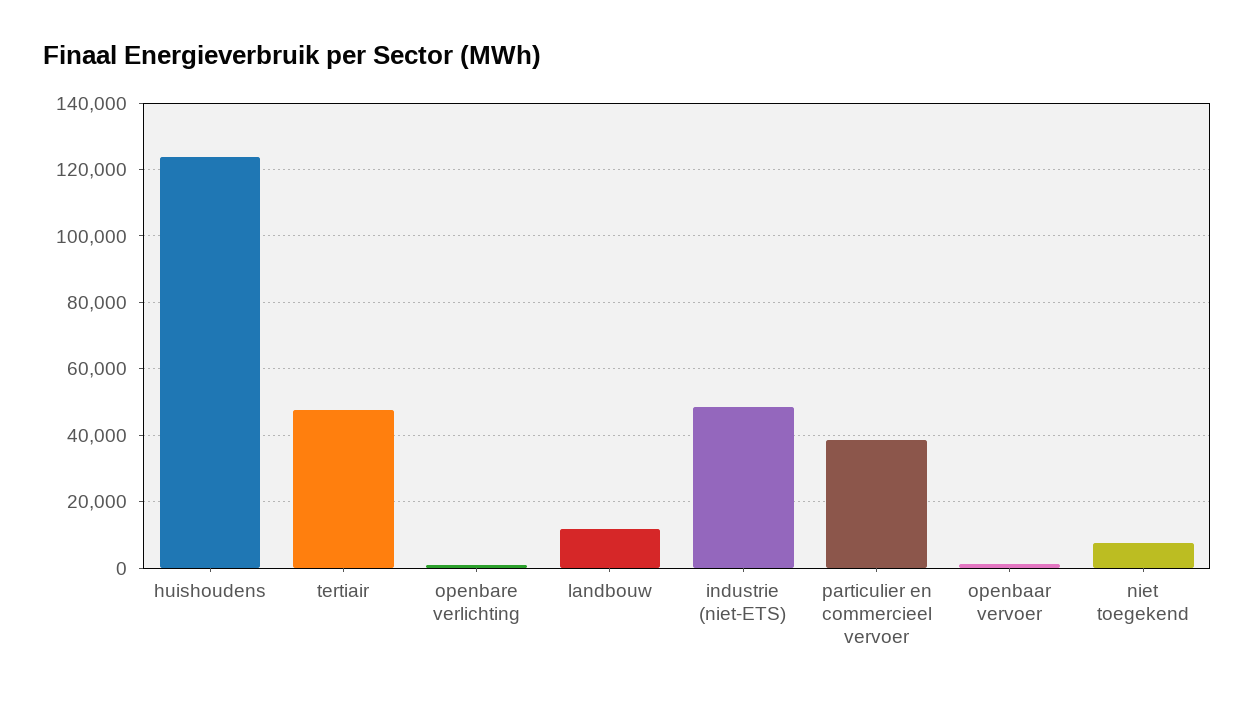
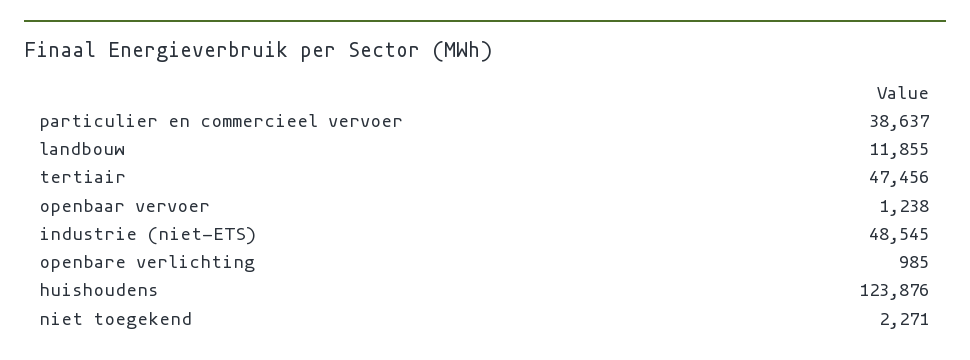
niet toegekend: 8000 -> 2271

